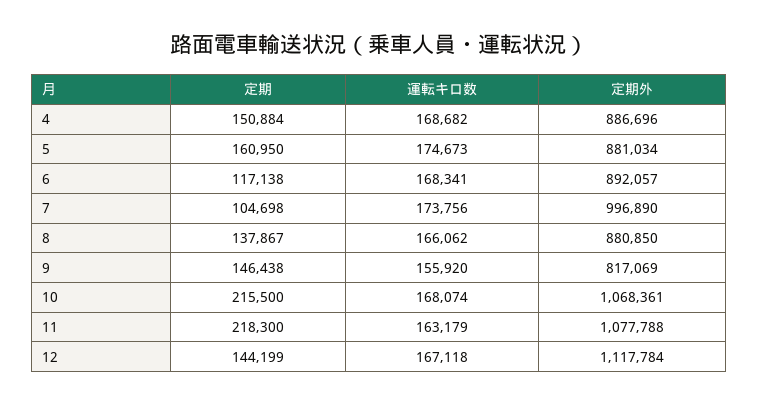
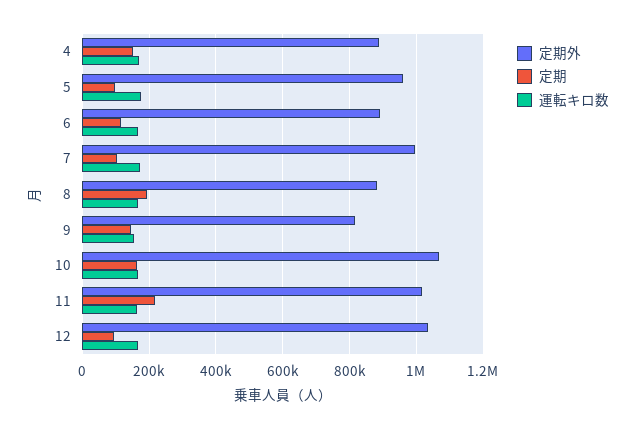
定期, 5: 160950 -> 100000
定期外, 5: 881034 -> 960000
定期, 8: 137867 -> 200000
定期, 10: 215500 -> 160000
定期外, 11: 1077788 -> 1020000
定期, 12: 144199 -> 100000
定期外, 12: 1117784 -> 1040000

